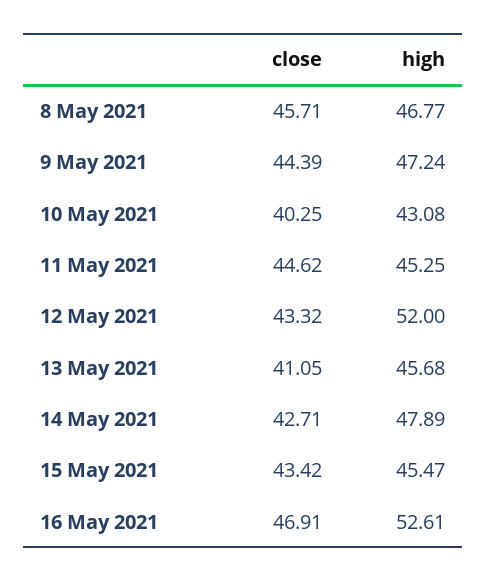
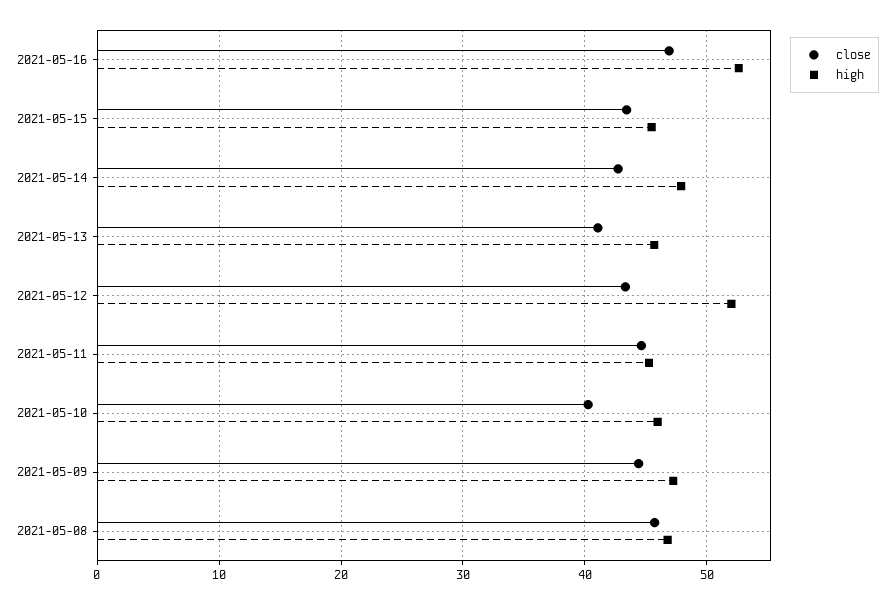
high, 10 May 2021: 43.08 -> 46

